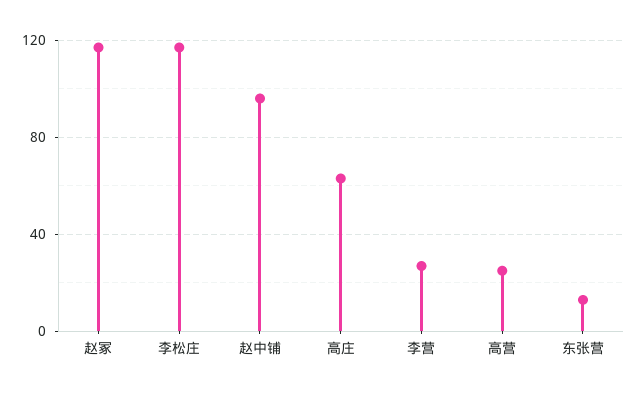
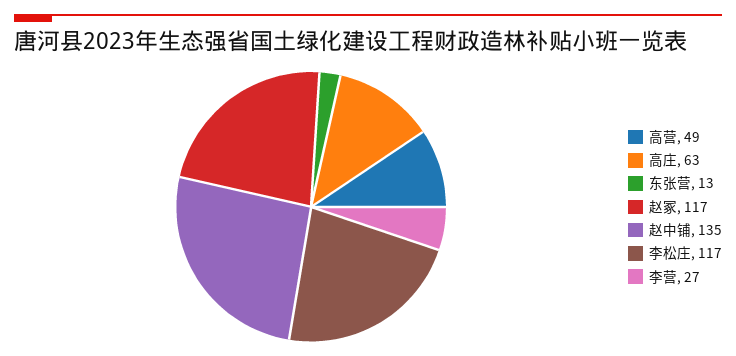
赵中铺: 95 -> 135
高营: 25 -> 49

